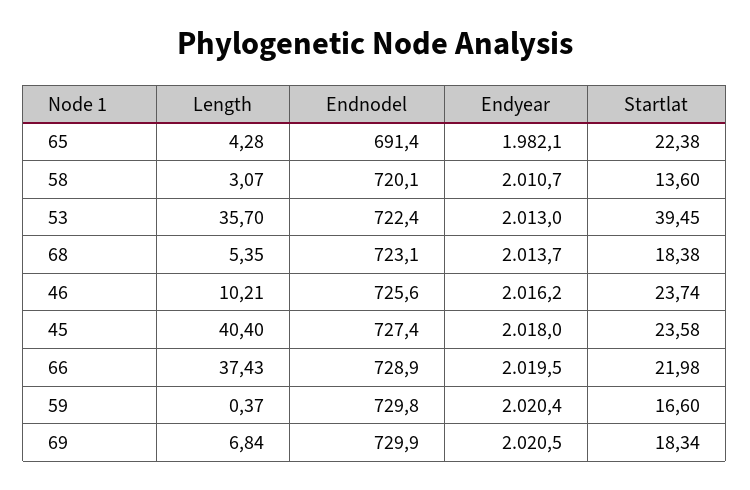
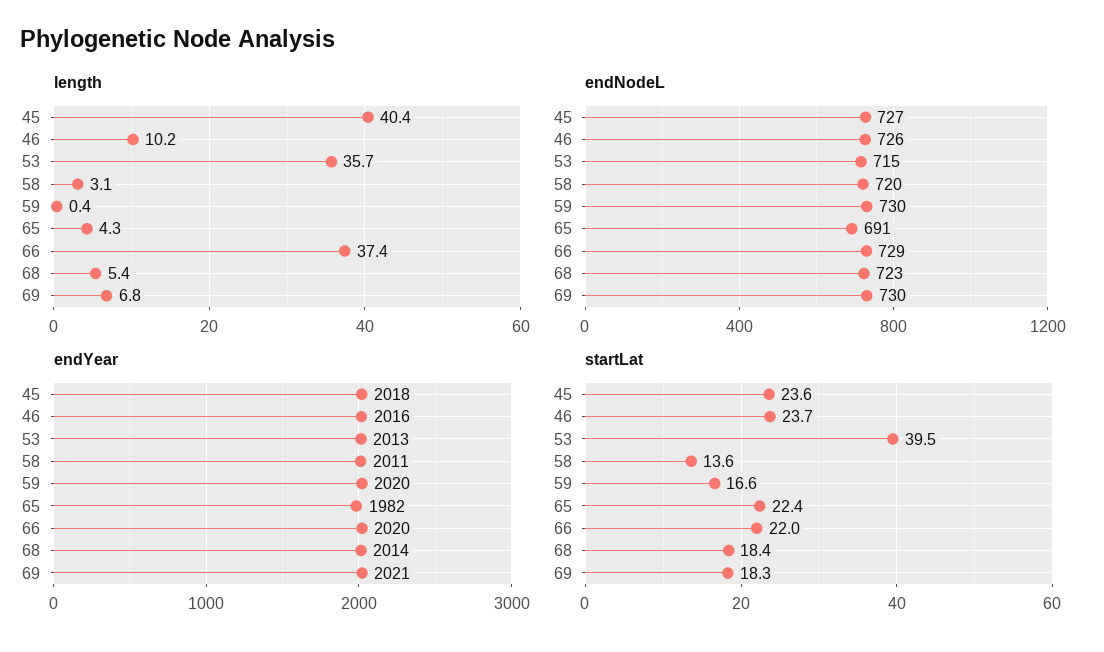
Endnodel, 53: 722.4 -> 715

